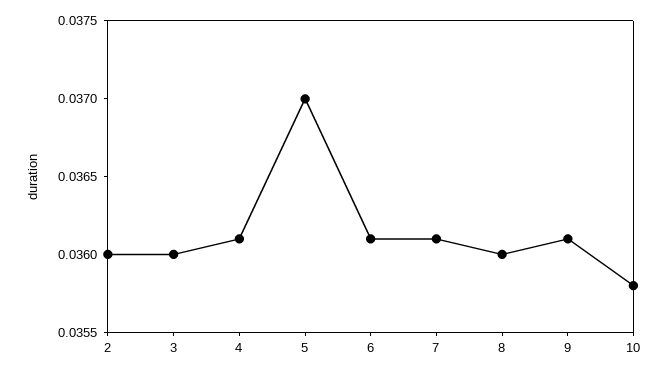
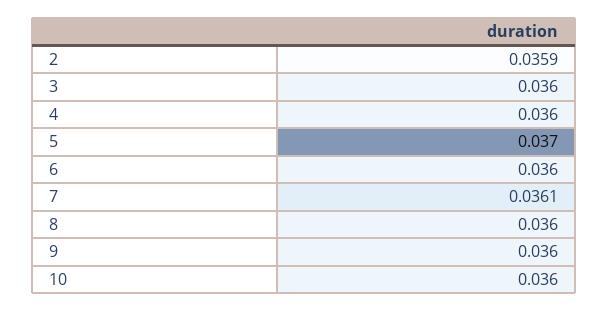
2: 0.036 -> 0.0359
4: 0.0361 -> 0.036
6: 0.0361 -> 0.036
9: 0.0361 -> 0.036
10: 0.0358 -> 0.036

